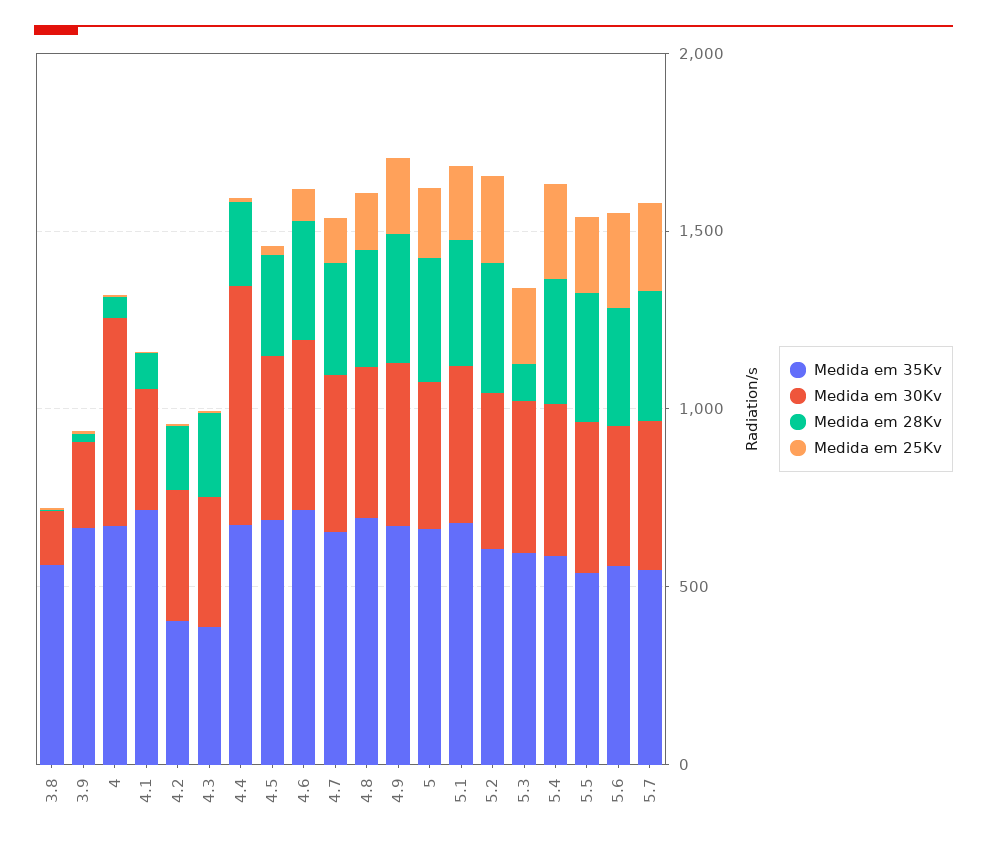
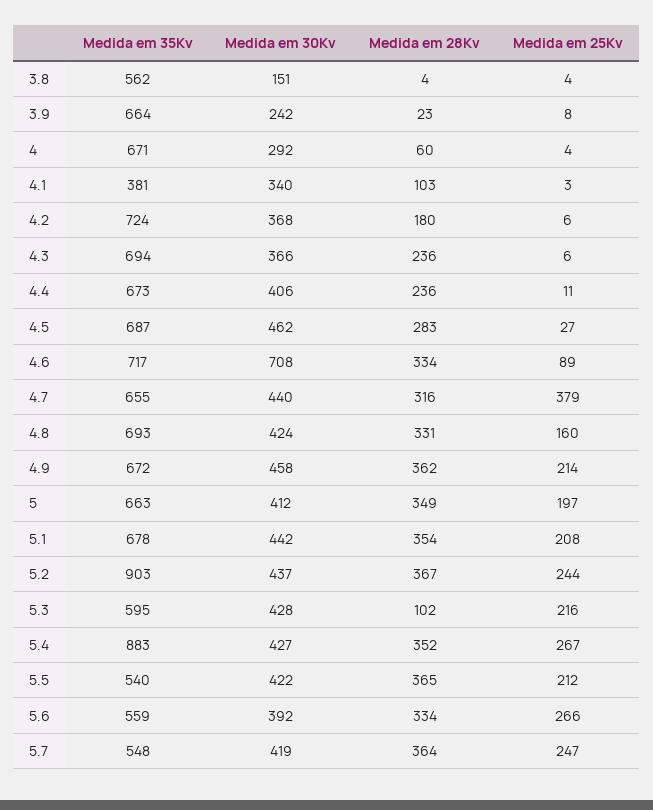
Medida em 30Kv, 4: 600 -> 292
Medida em 35Kv, 4.1: 700 -> 381
Medida em 35Kv, 4.2: 400 -> 724
Medida em 35Kv, 4.3: 400 -> 694
Medida em 30Kv, 4.4: 700 -> 406
Medida em 30Kv, 4.6: 500 -> 708
Medida em 25Kv, 4.7: 100 -> 379
Medida em 35Kv, 5.2: 600 -> 903
Medida em 35Kv, 5.4: 600 -> 883

